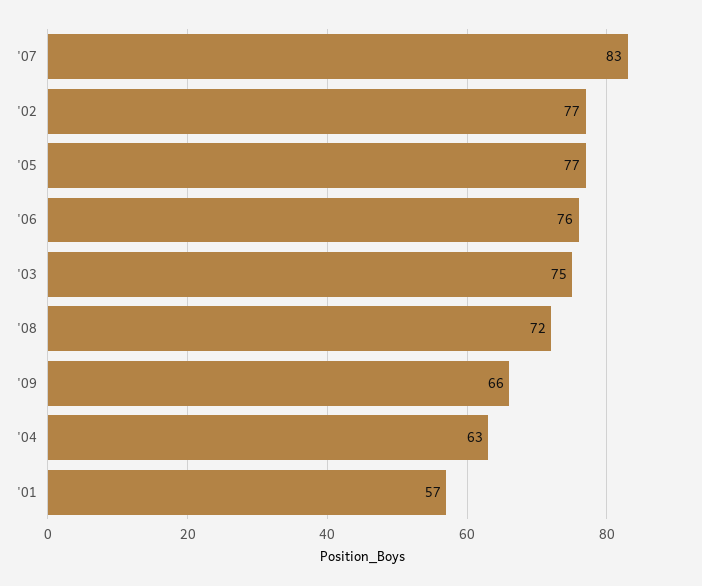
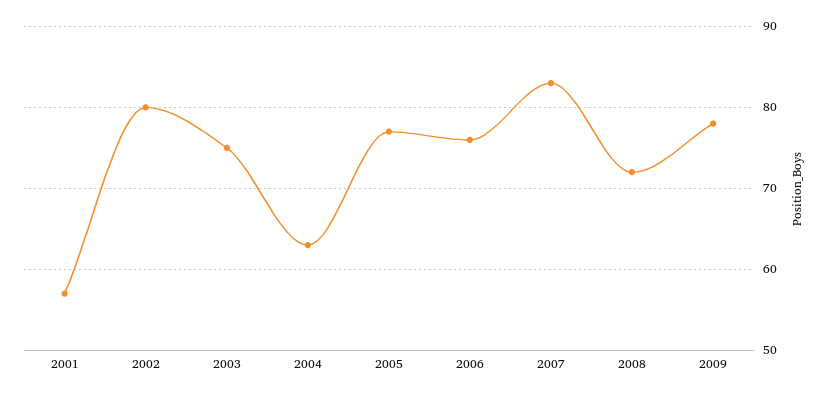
'02: 77 -> 80
'09: 66 -> 78

